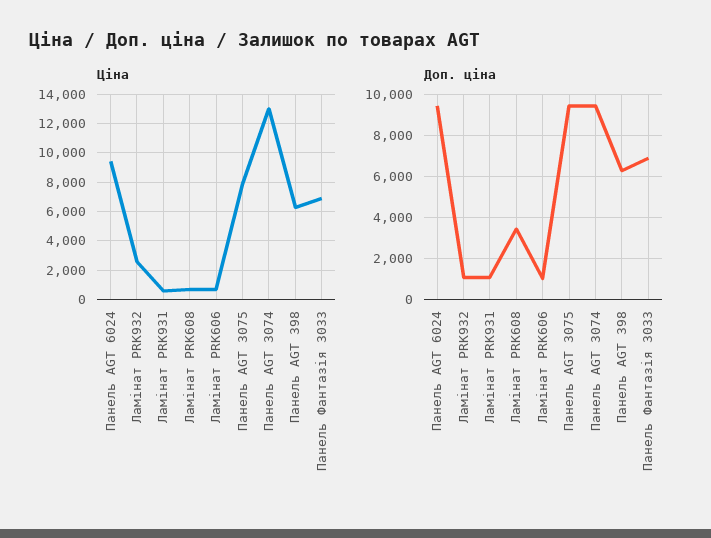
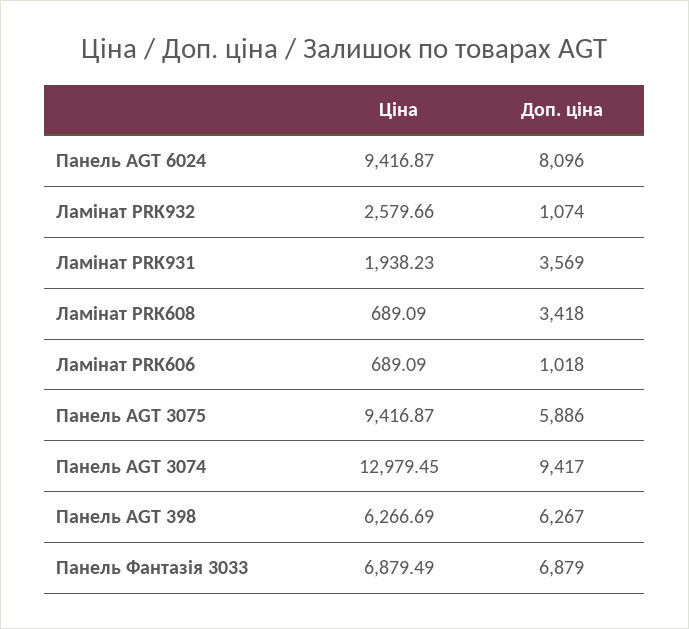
Ціна, Ламінат PRK931: 500 -> 1938.23
Ціна, Панель AGT 3075: 8000 -> 9416.87
Доп. ціна, Панель AGT 6024: 9500 -> 8096
Доп. ціна, Ламінат PRK931: 1000 -> 3569
Доп. ціна, Панель AGT 3075: 9500 -> 5886

